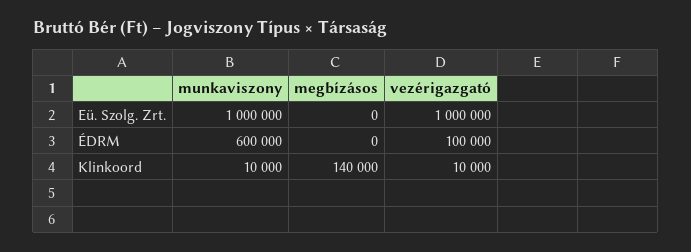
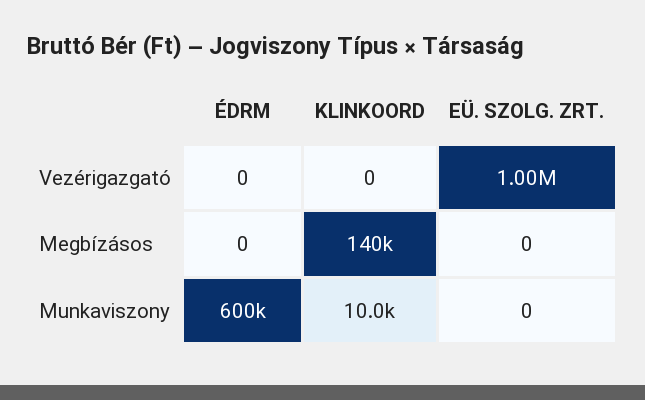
munkaviszony, Eü. Szolg. Zrt.: 1000000 -> 0
vezérigazgató, ÉDRM: 100000 -> 0
vezérigazgató, Klinkoord: 10000 -> 0

